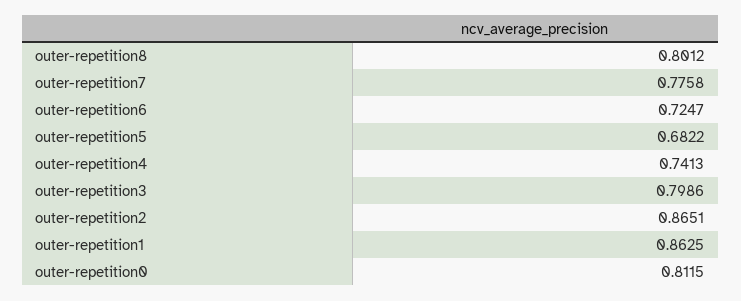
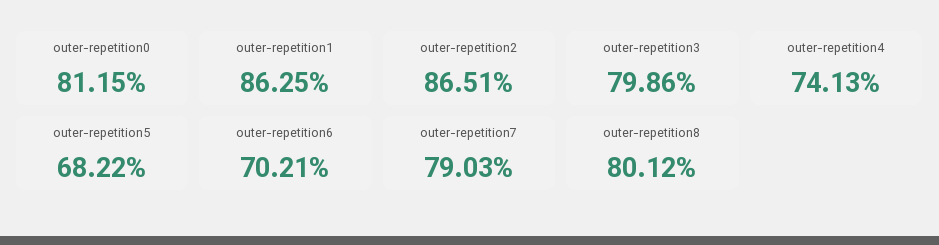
outer-repetition7: 0.7758 -> 0.7903
outer-repetition6: 0.7247 -> 0.7021

